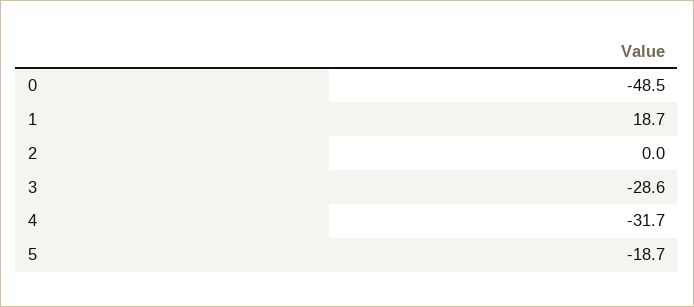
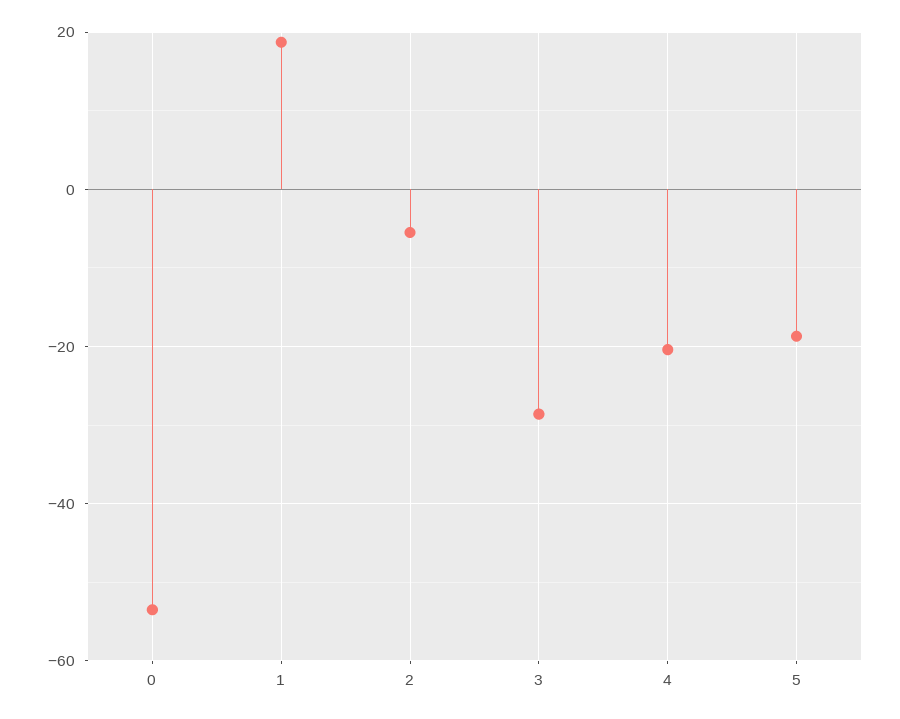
0: -48.5 -> -54
2: 0 -> -6
4: -31.7 -> -20

